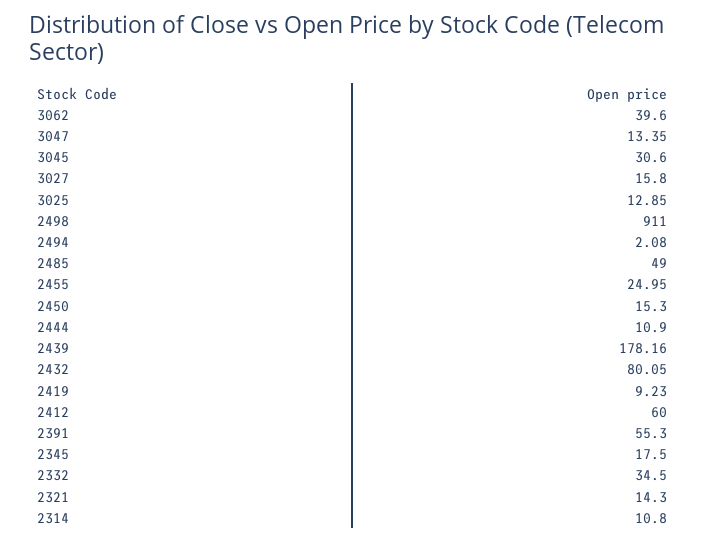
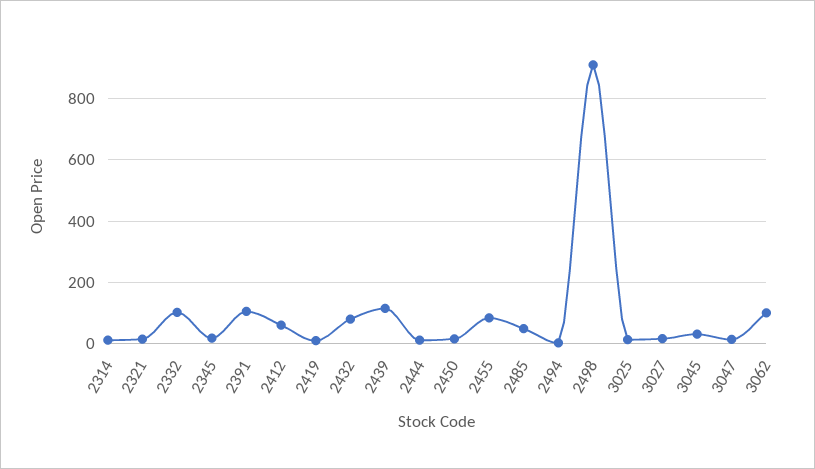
3062: 39.6 -> 100
2455: 24.95 -> 80
2439: 178.16 -> 120
2391: 55.3 -> 100
2332: 34.5 -> 100

